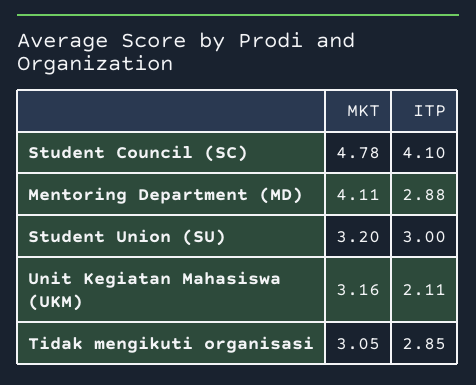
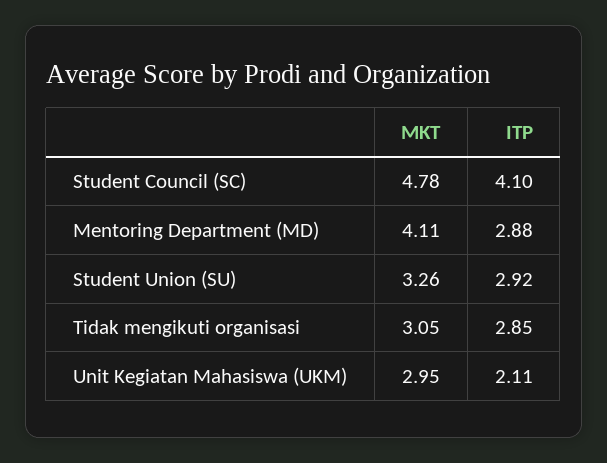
MKT, Student Union (SU): 3.2 -> 3.26
ITP, Student Union (SU): 3 -> 2.92
MKT, Unit Kegiatan Mahasiswa (UKM): 3.16 -> 2.95

